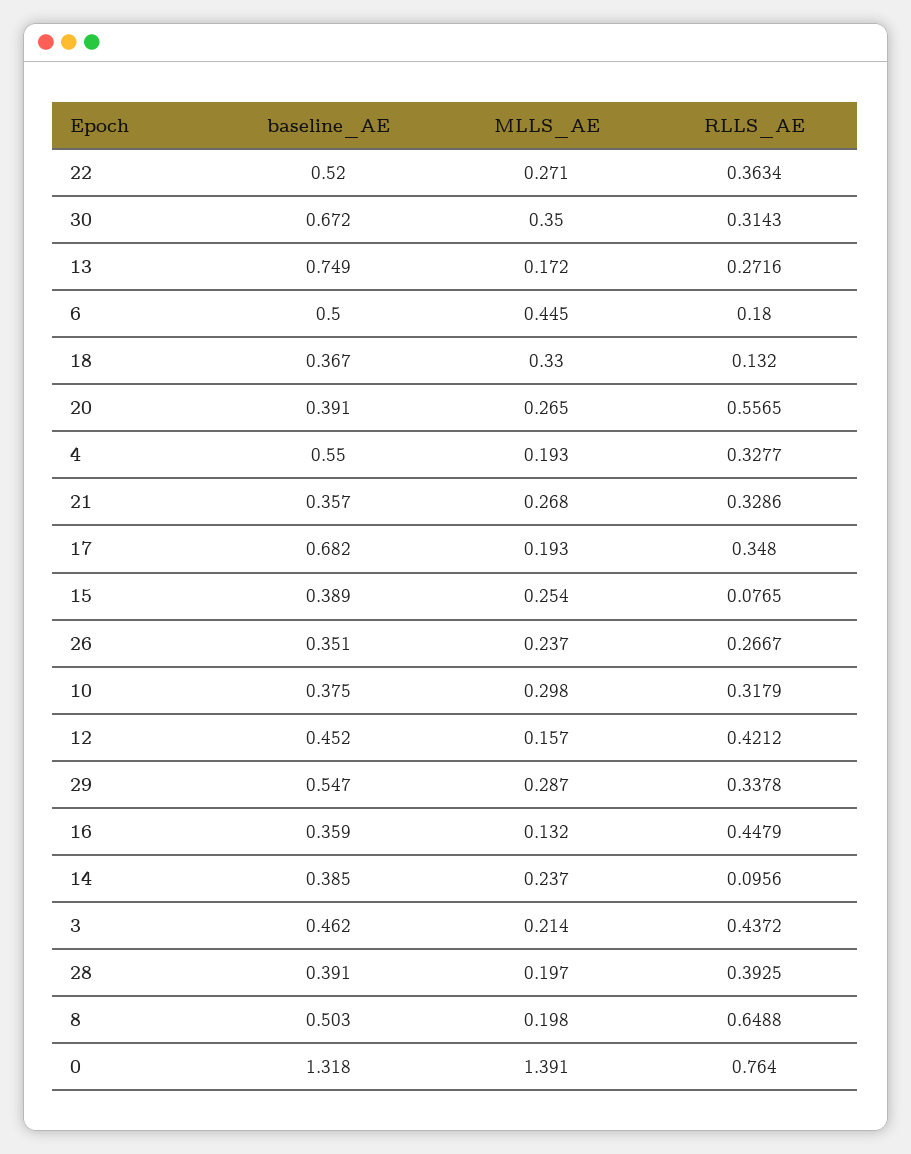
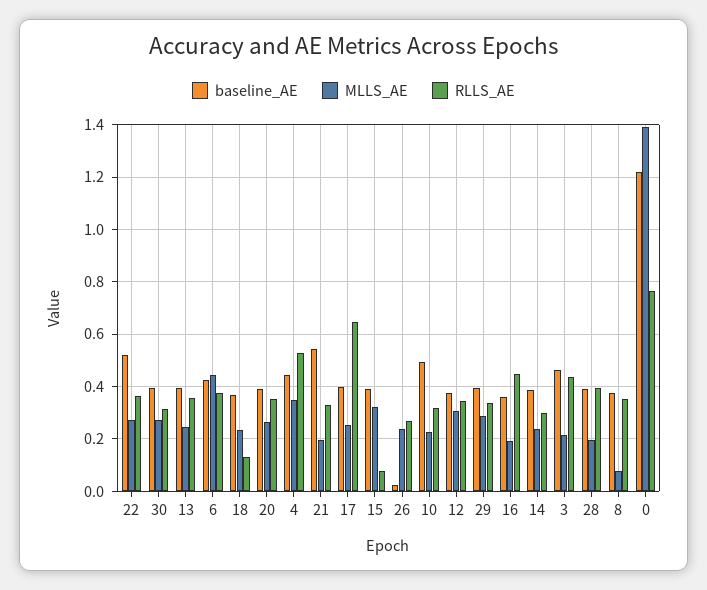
baseline_AE, 30: 0.672 -> 0.4
MLLS_AE, 30: 0.35 -> 0.275
baseline_AE, 13: 0.749 -> 0.4
MLLS_AE, 13: 0.172 -> 0.25
RLLS_AE, 13: 0.2716 -> 0.35
baseline_AE, 6: 0.5 -> 0.425
RLLS_AE, 6: 0.18 -> 0.375
MLLS_AE, 18: 0.33 -> 0.225
RLLS_AE, 20: 0.5565 -> 0.35
baseline_AE, 4: 0.55 -> 0.45
MLLS_AE, 4: 0.193 -> 0.35
RLLS_AE, 4: 0.3277 -> 0.525
baseline_AE, 21: 0.357 -> 0.55
MLLS_AE, 21: 0.268 -> 0.2
baseline_AE, 17: 0.682 -> 0.4
MLLS_AE, 17: 0.193 -> 0.25
RLLS_AE, 17: 0.348 -> 0.65
MLLS_AE, 15: 0.254 -> 0.325
baseline_AE, 26: 0.351 -> 0.025
baseline_AE, 10: 0.375 -> 0.5
MLLS_AE, 10: 0.298 -> 0.225
baseline_AE, 12: 0.452 -> 0.375
MLLS_AE, 12: 0.157 -> 0.3
RLLS_AE, 12: 0.4212 -> 0.35
baseline_AE, 29: 0.547 -> 0.4
MLLS_AE, 16: 0.132 -> 0.2
RLLS_AE, 14: 0.0956 -> 0.3
baseline_AE, 8: 0.503 -> 0.375
MLLS_AE, 8: 0.198 -> 0.075
RLLS_AE, 8: 0.6488 -> 0.35
baseline_AE, 0: 1.318 -> 1.225

